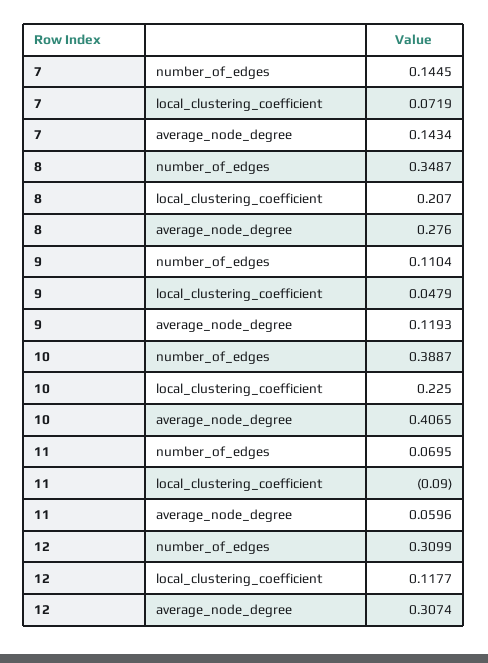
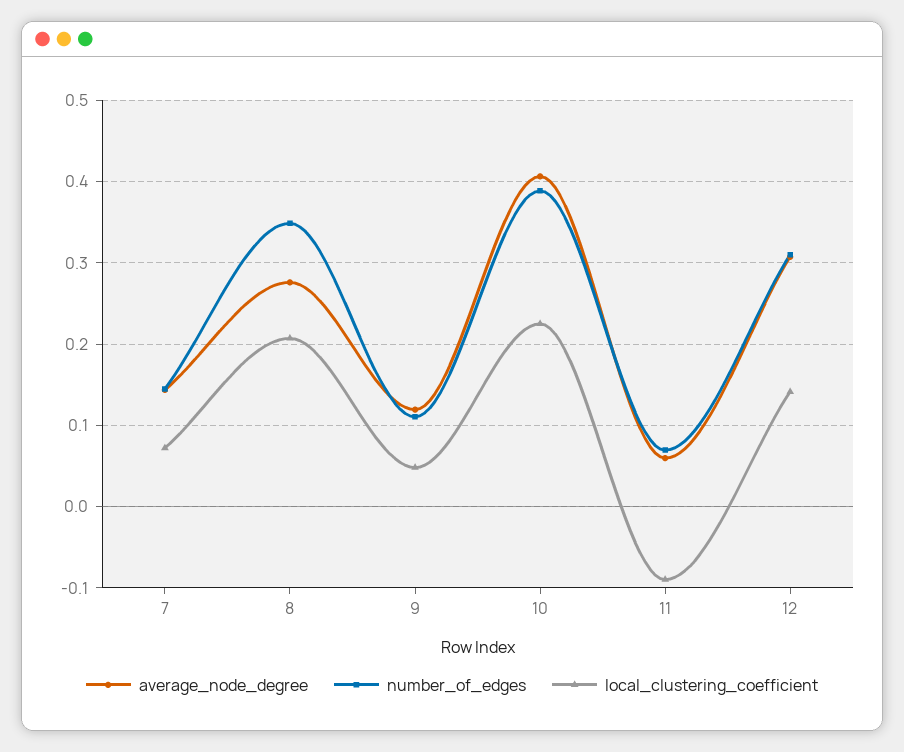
local_clustering_coefficient, 12: 0.1177 -> 0.14

